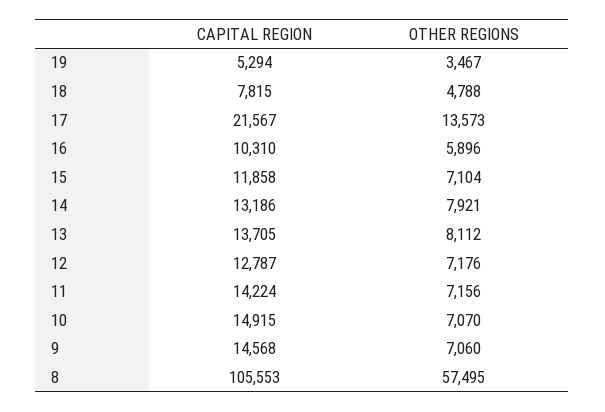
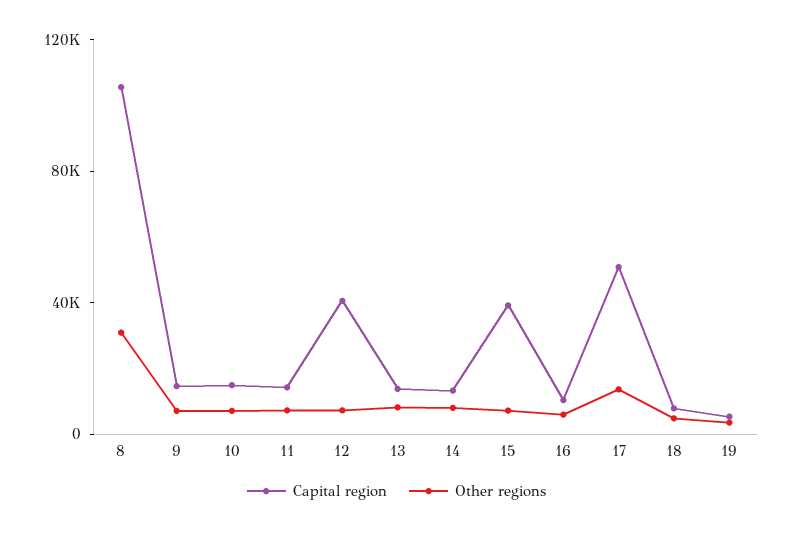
CAPITAL REGION, 17: 21567 -> 50000
CAPITAL REGION, 15: 11858 -> 40000
CAPITAL REGION, 12: 12787 -> 40000
OTHER REGIONS, 8: 57495 -> 30000

